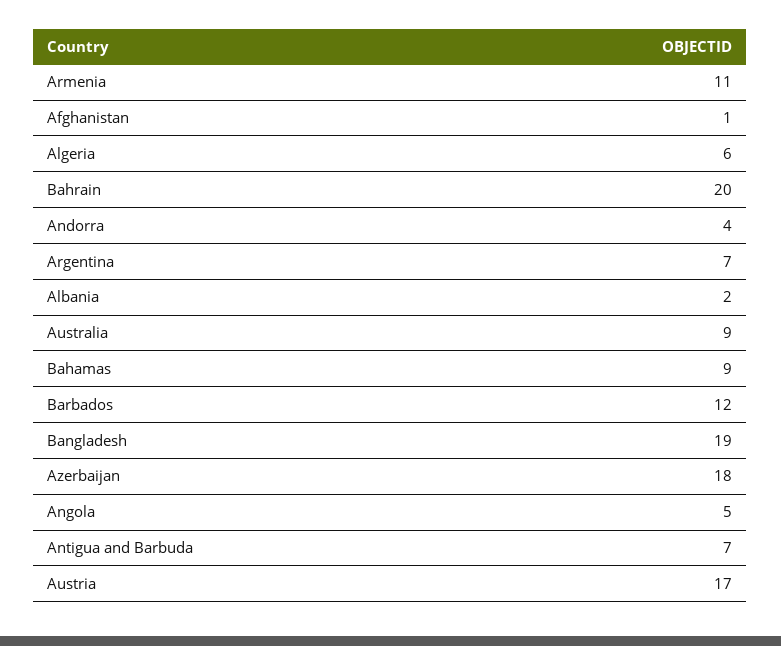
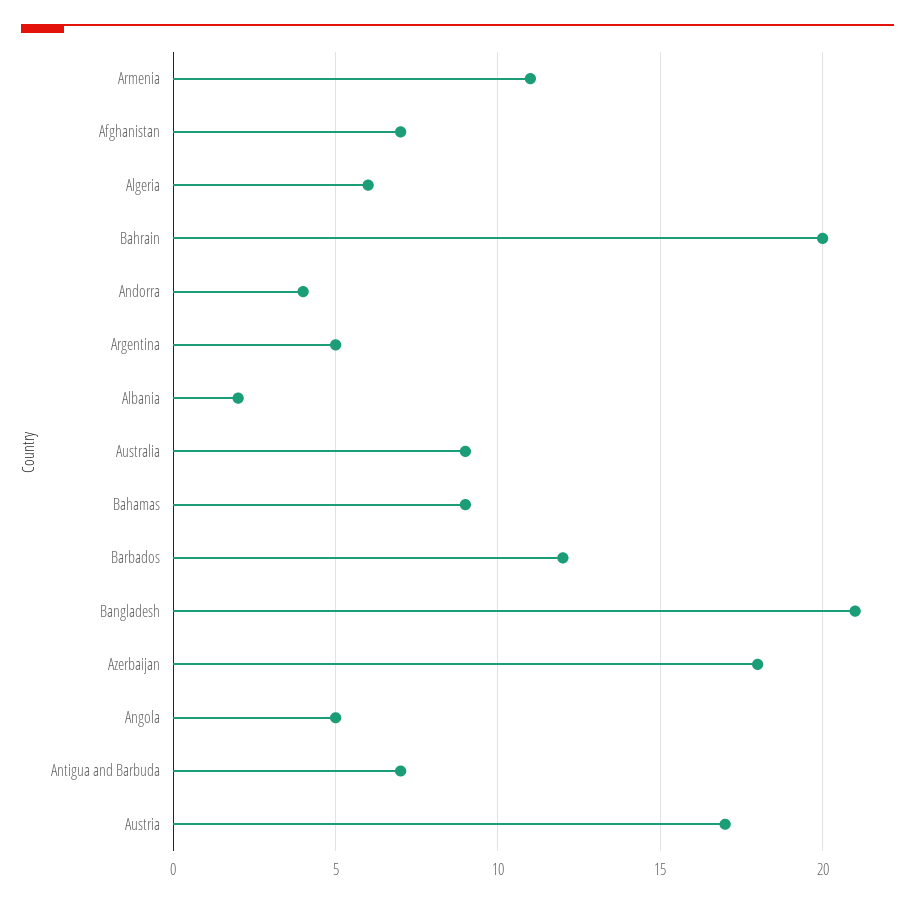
Afghanistan: 1 -> 7
Argentina: 7 -> 5
Bangladesh: 19 -> 21

